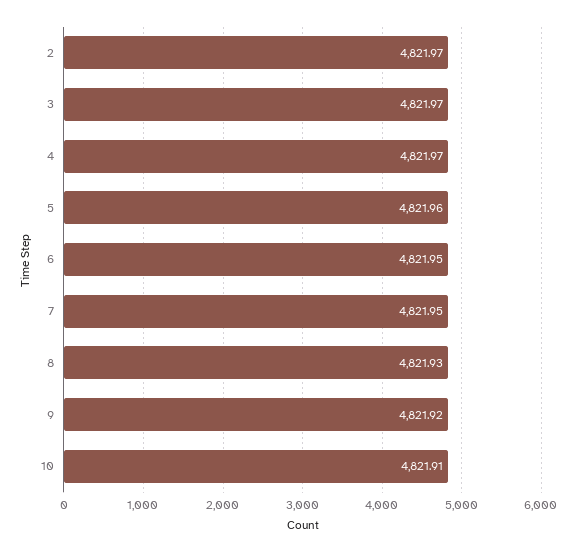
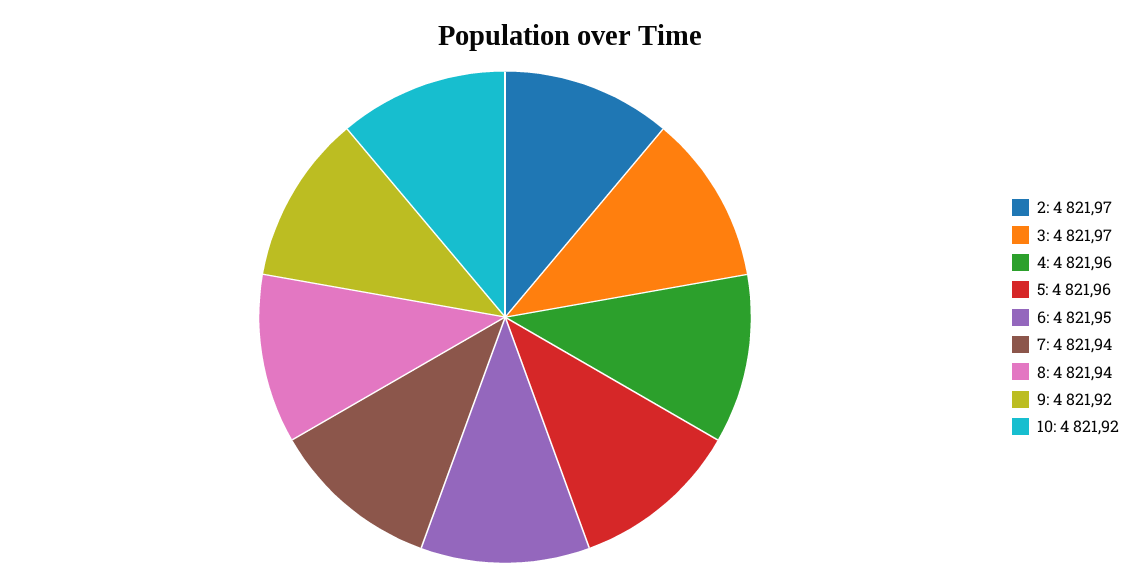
4: 4821.97 -> 4821.96
7: 4821.95 -> 4821.94
8: 4821.93 -> 4821.94
10: 4821.91 -> 4821.92

